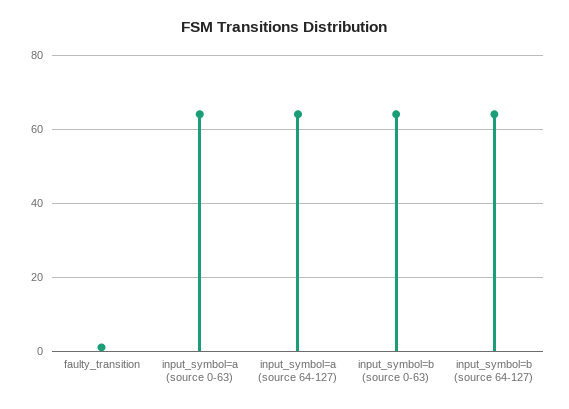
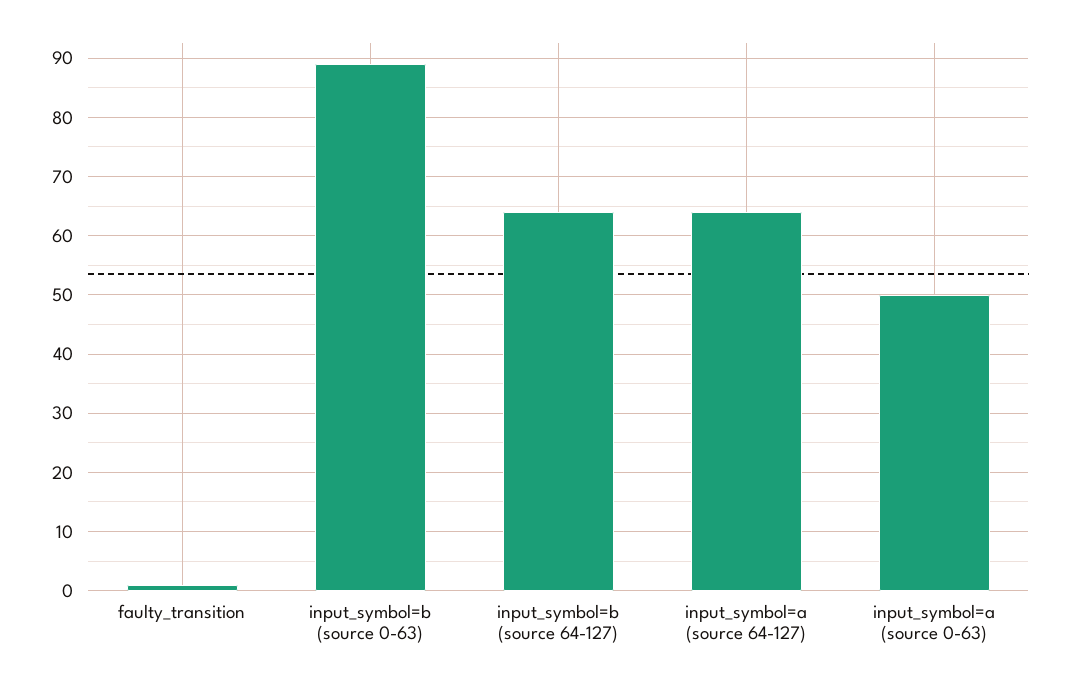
input_symbol=a (source 0-63): 65 -> 50
input_symbol=b (source 0-63): 65 -> 90

